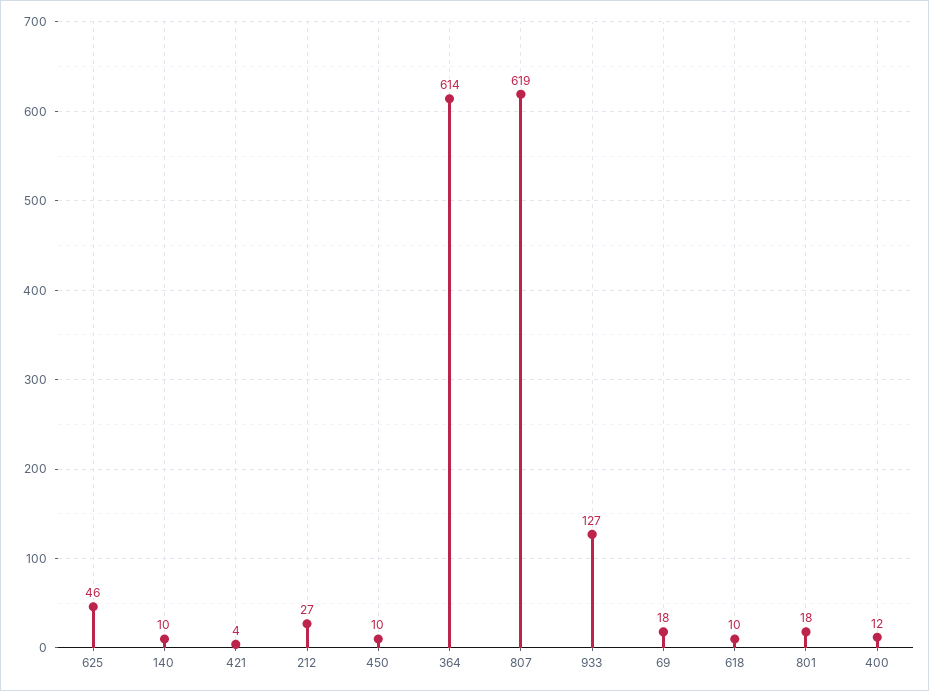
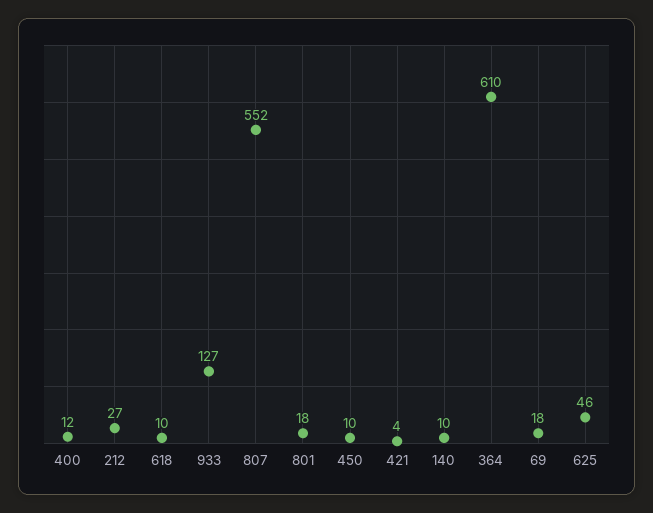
364: 614 -> 610
807: 619 -> 552

